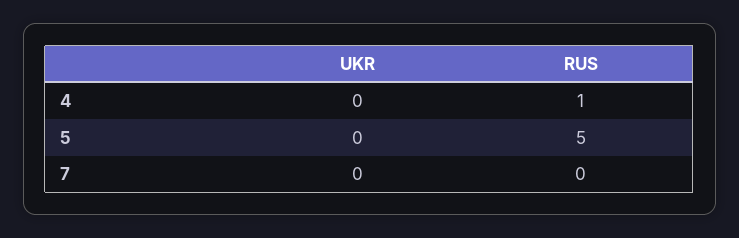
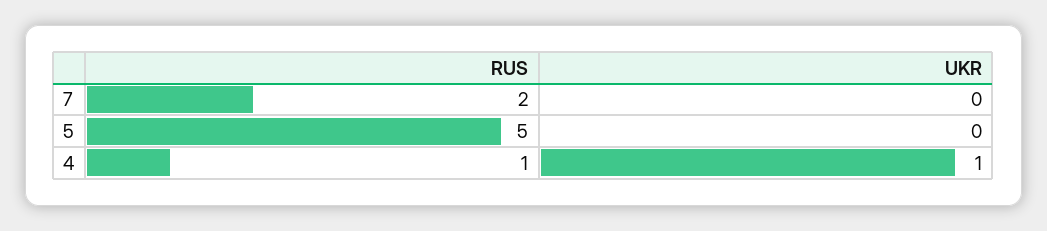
UKR, 4: 0 -> 1
RUS, 7: 0 -> 2

